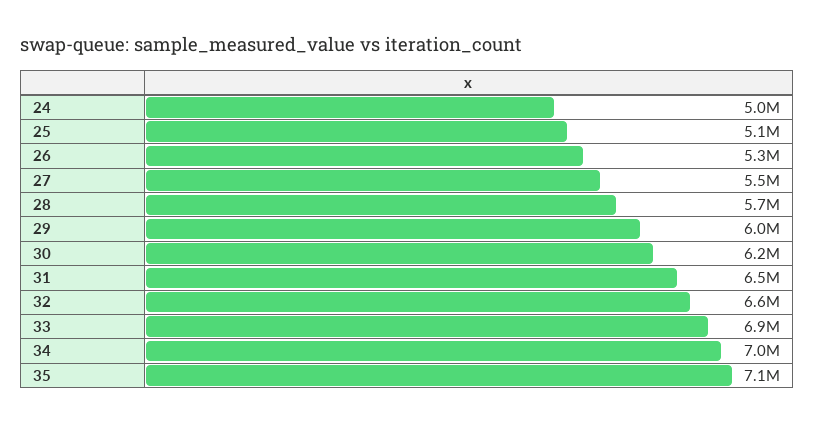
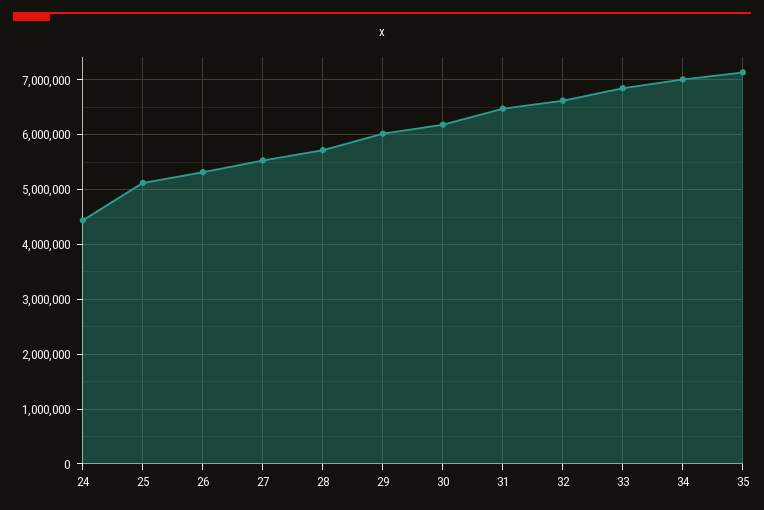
24: 5000000 -> 4400000

